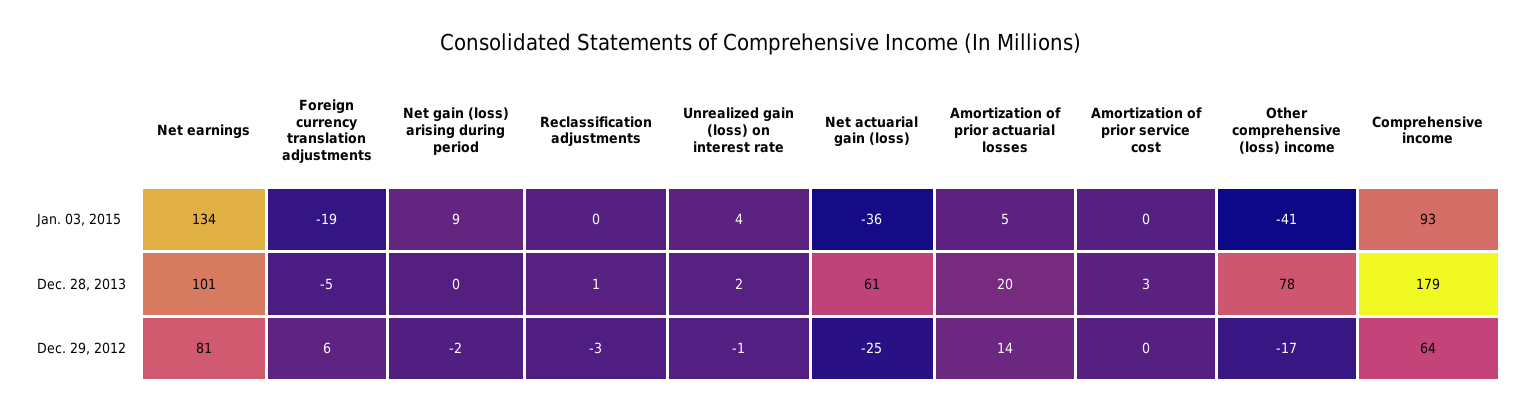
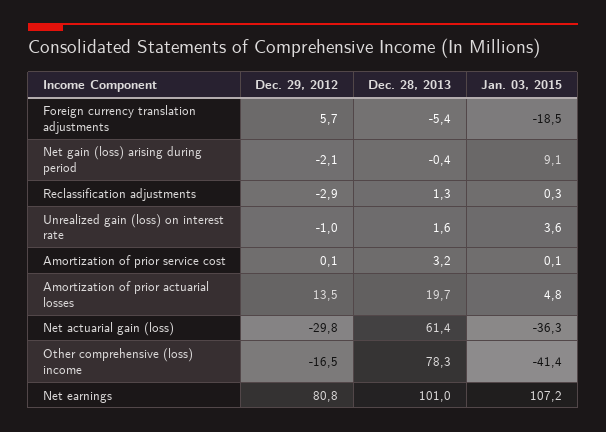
Net earnings, Jan. 03, 2015: 134 -> 107.2
Comprehensive income, Jan. 03, 2015: 93 -> none
Comprehensive income, Dec. 28, 2013: 179 -> none
Net actuarial gain (loss), Dec. 29, 2012: -25 -> -29.8
Comprehensive income, Dec. 29, 2012: 64 -> none

